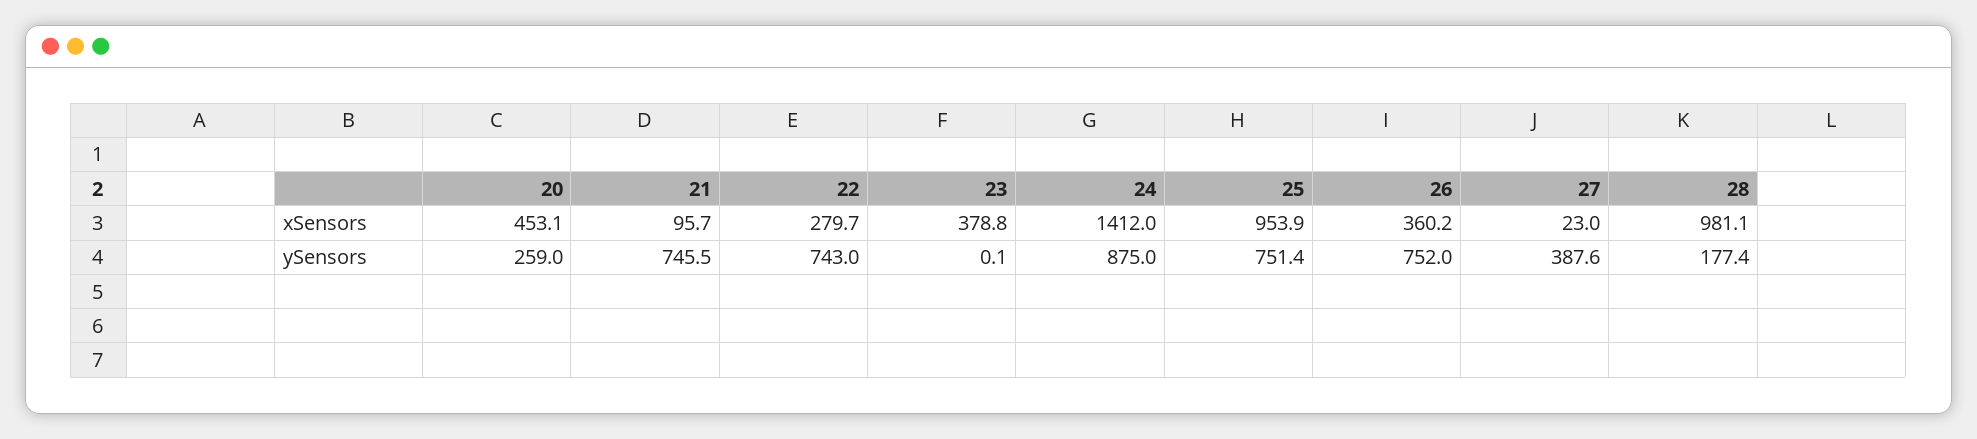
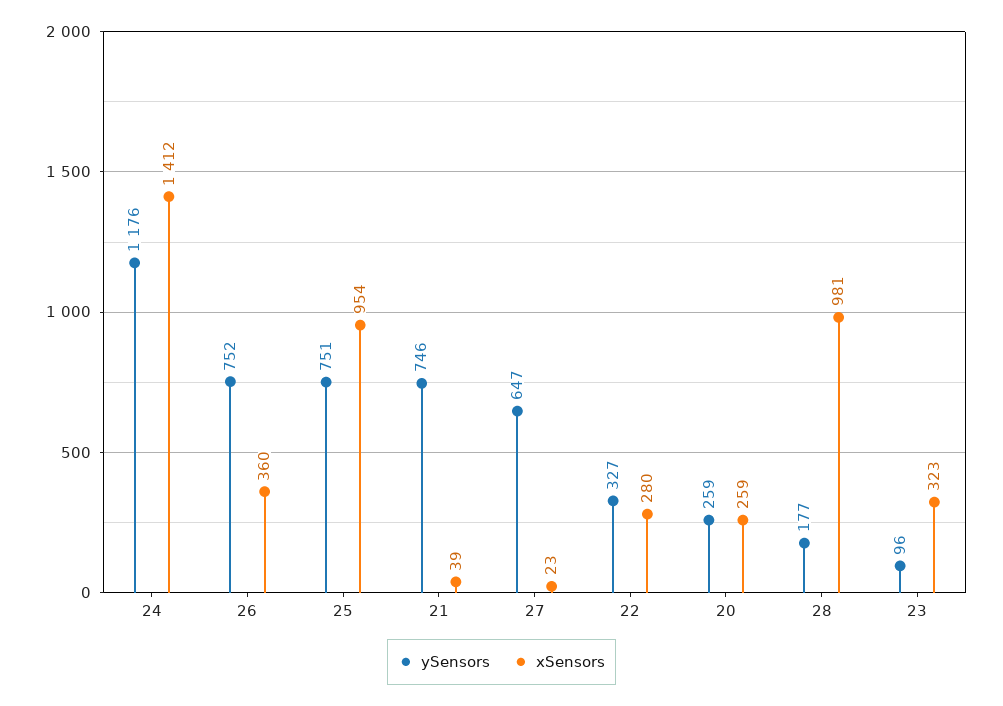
xSensors, 20: 453.1 -> 259
xSensors, 21: 95.7 -> 39
xSensors, 23: 378.8 -> 323
ySensors, 22: 743 -> 327
ySensors, 23: 0.1 -> 96
ySensors, 24: 875 -> 1176
ySensors, 27: 387.6 -> 647

